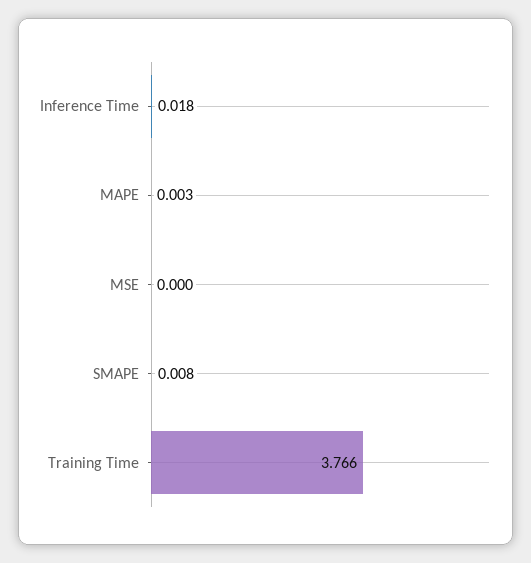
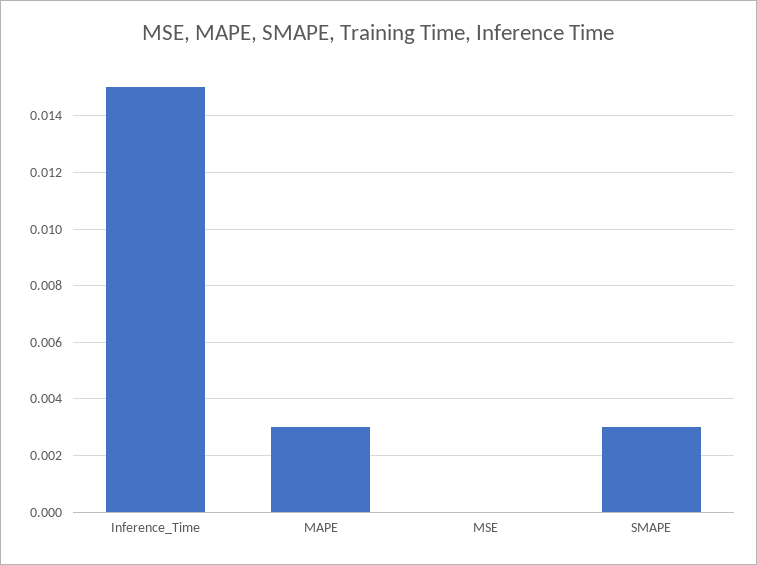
Inference Time: 0.018 -> 0.015
SMAPE: 0.008 -> 0.003
Training Time: 3.766 -> none

